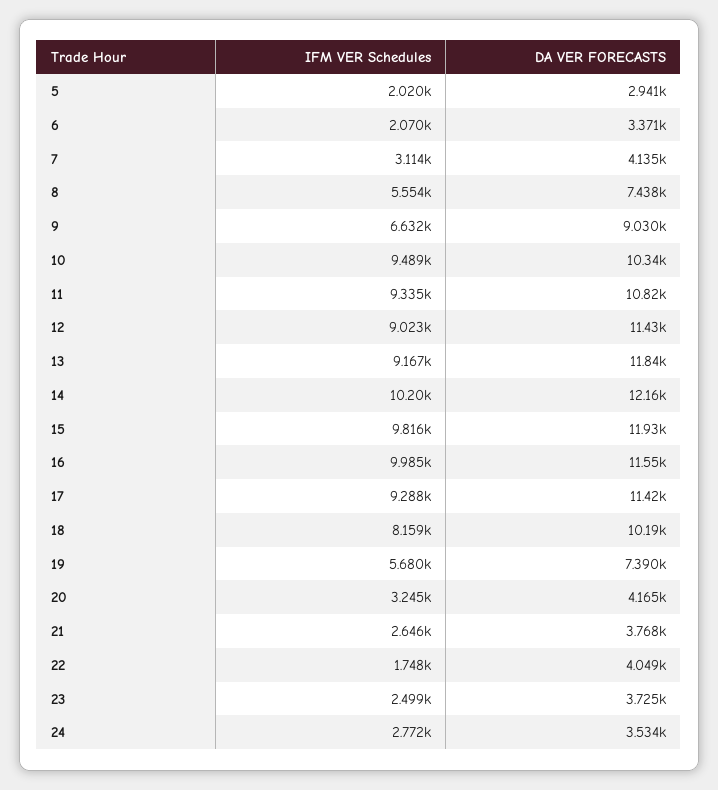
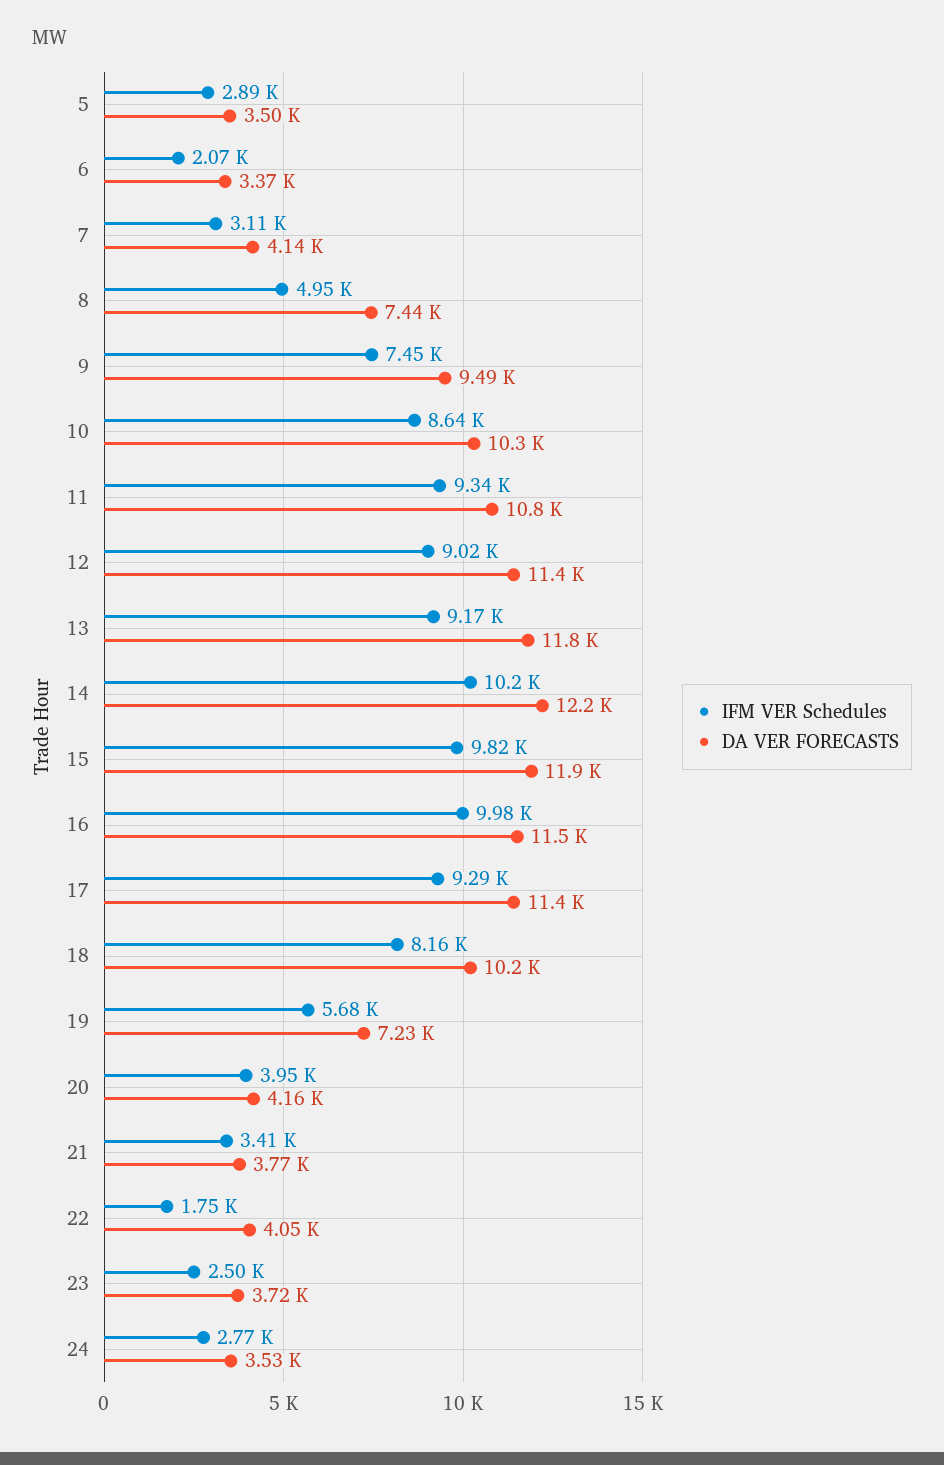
IFM VER Schedules, 5: 2020 -> 2890
DA VER FORECASTS, 5: 2941 -> 3500
IFM VER Schedules, 8: 5554 -> 4950
IFM VER Schedules, 9: 6632 -> 7450
DA VER FORECASTS, 9: 9030 -> 9490
IFM VER Schedules, 10: 9489 -> 8640
DA VER FORECASTS, 19: 7390 -> 7230
IFM VER Schedules, 20: 3245 -> 3950
IFM VER Schedules, 21: 2646 -> 3410

